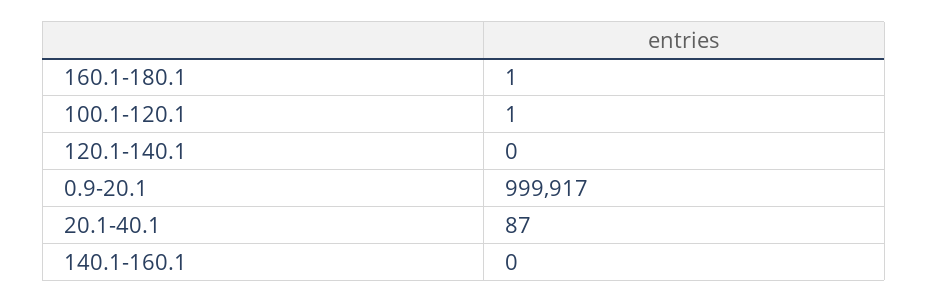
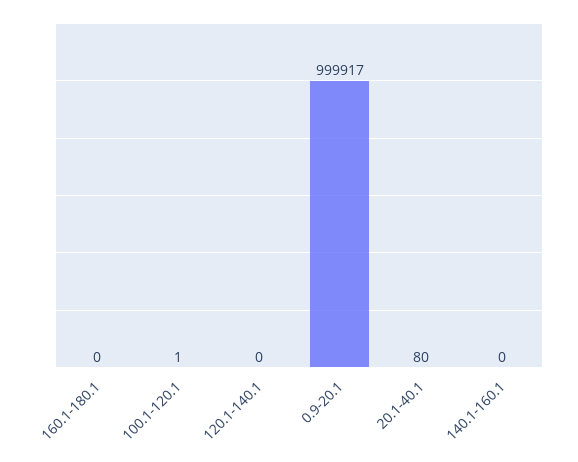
160.1-180.1: 1 -> 0
20.1-40.1: 87 -> 80

